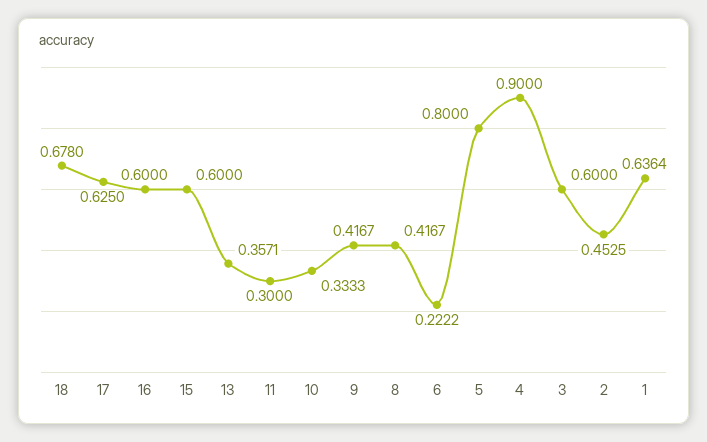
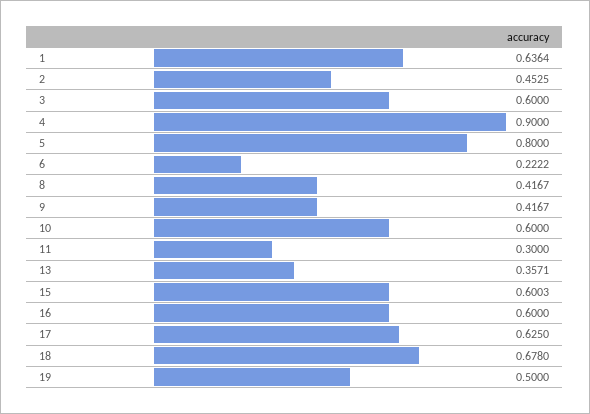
15: 0.6 -> 0.6003
10: 0.3333 -> 0.6
19: none -> 0.5

